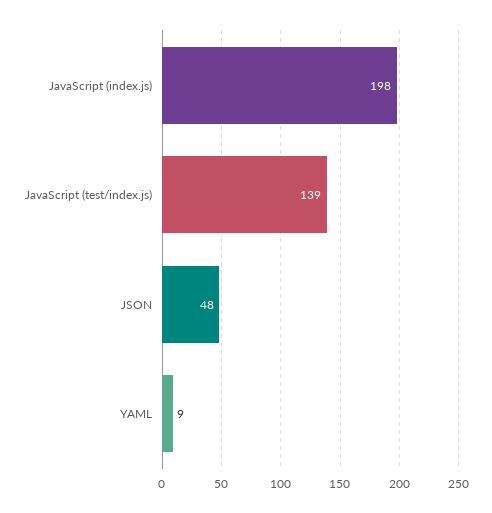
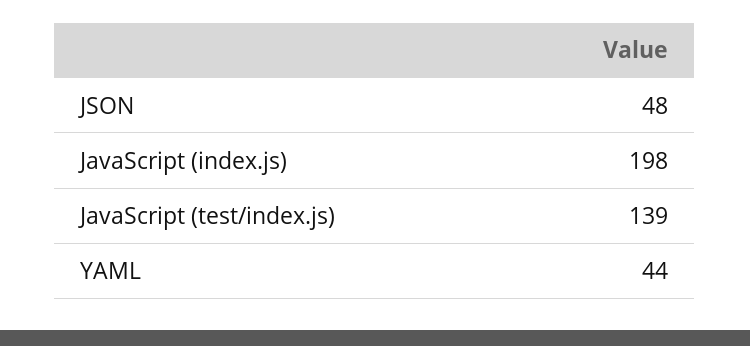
YAML: 9 -> 44

